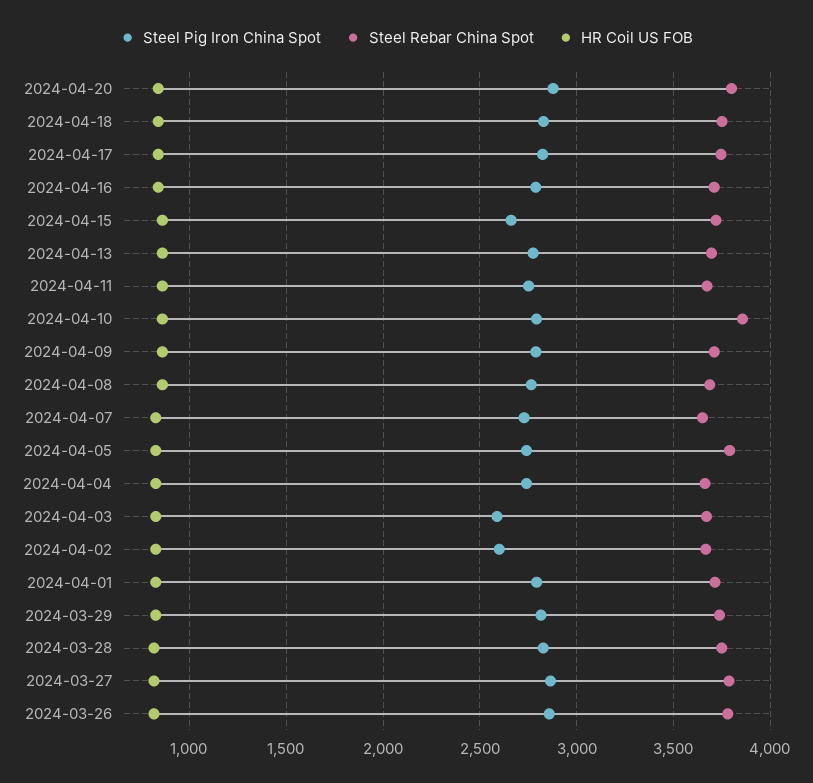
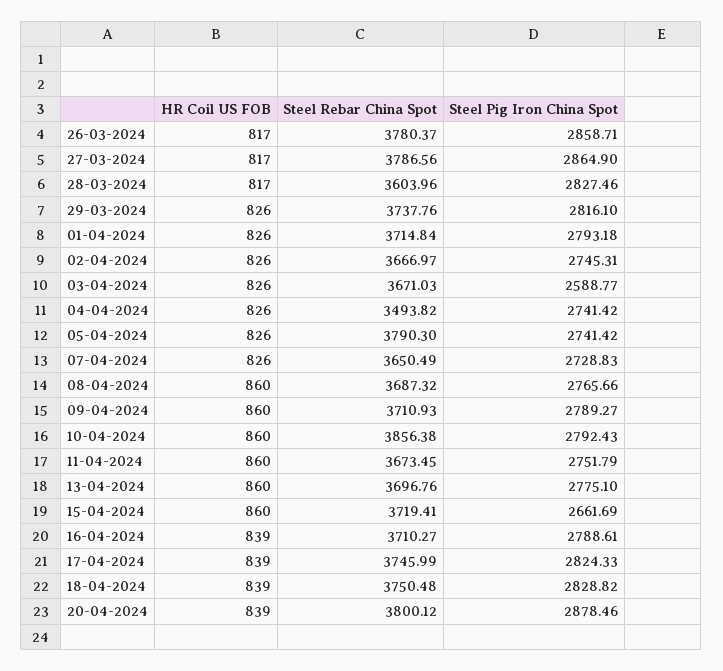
Steel Rebar China Spot, 2024-04-04: 3650 -> 3493.82
Steel Pig Iron China Spot, 2024-04-02: 2600 -> 2745.31
Steel Rebar China Spot, 2024-03-28: 3750 -> 3603.96

